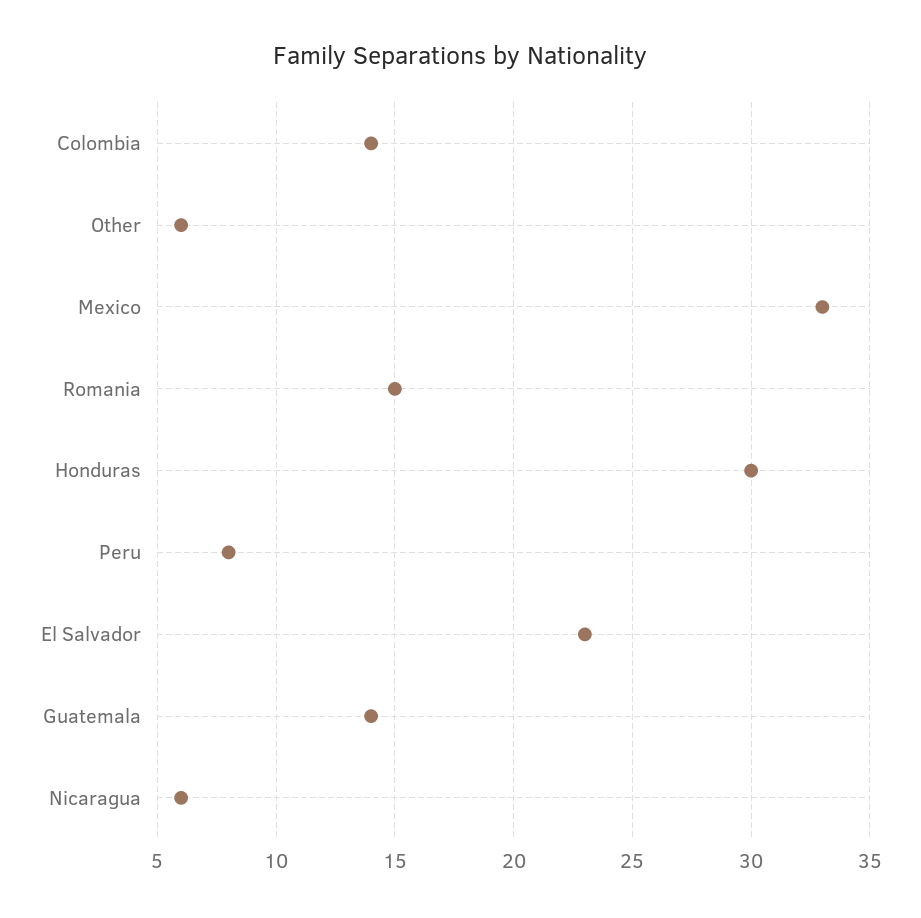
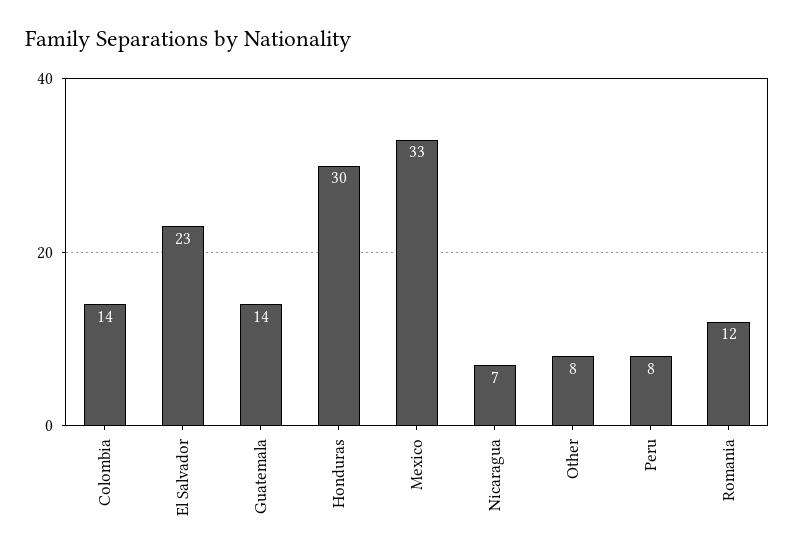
Other: 6 -> 8
Romania: 15 -> 12
Nicaragua: 6 -> 7

